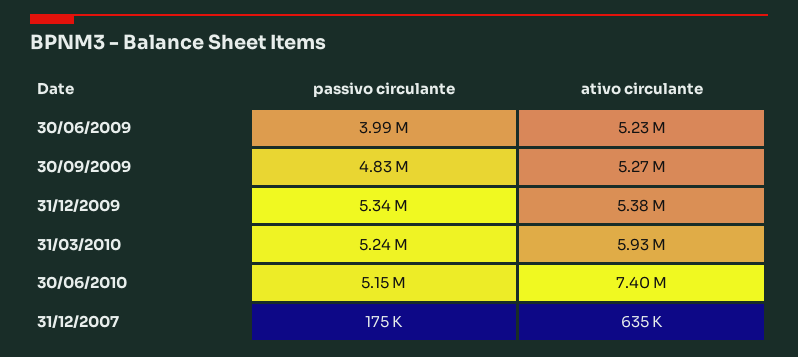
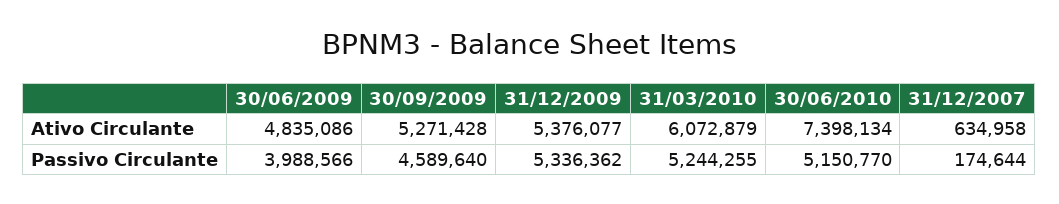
ativo circulante, 30/06/2009: 5230000 -> 4835086
passivo circulante, 30/09/2009: 4830000 -> 4589640
ativo circulante, 31/03/2010: 5930000 -> 6072879

